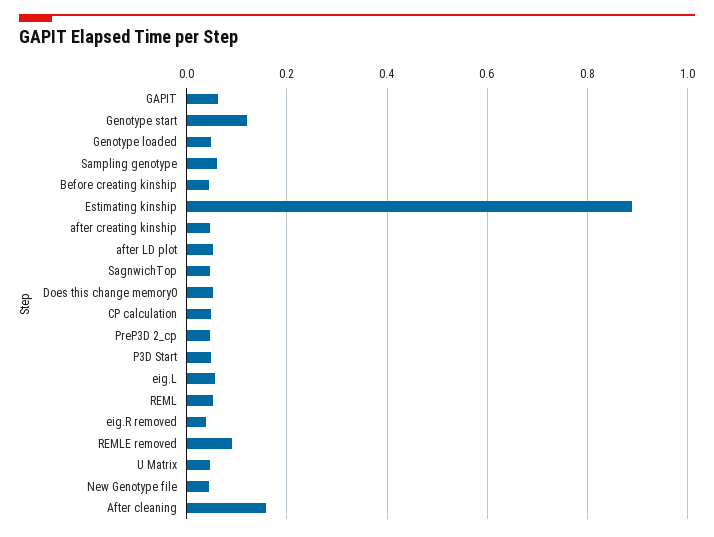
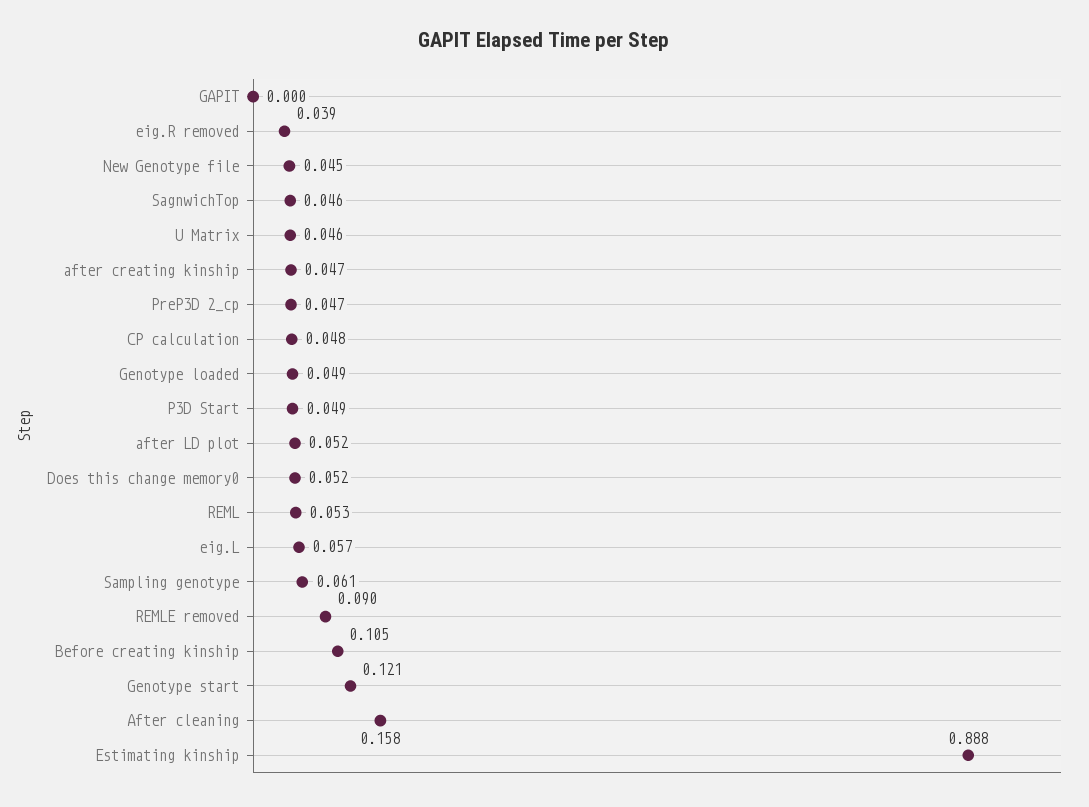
GAPIT: 0.06 -> 0
Before creating kinship: 0.04 -> 0.105

